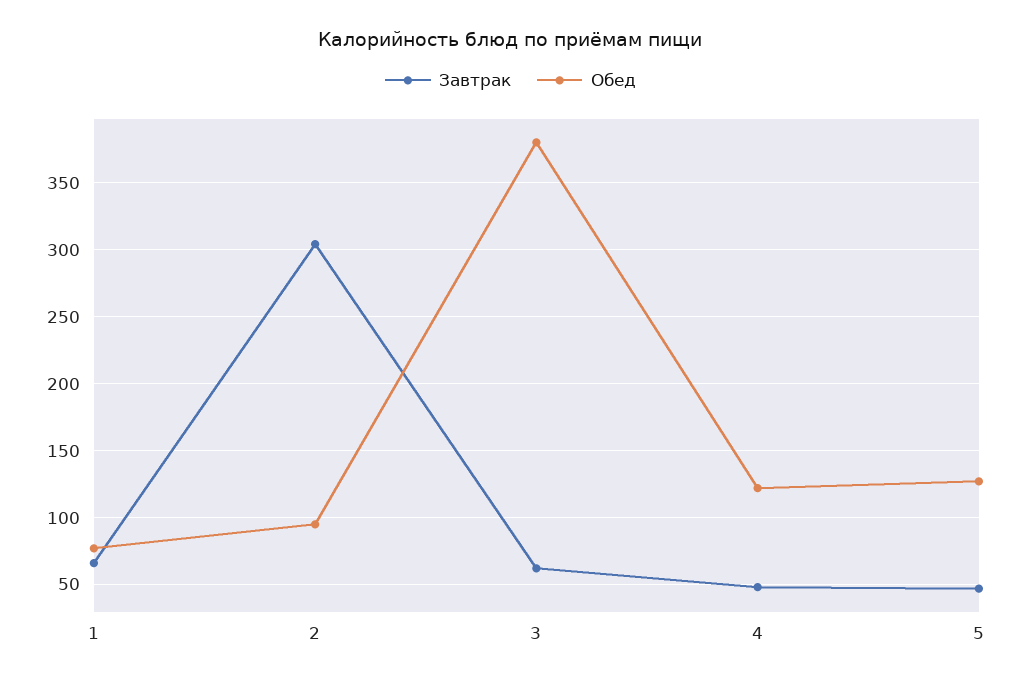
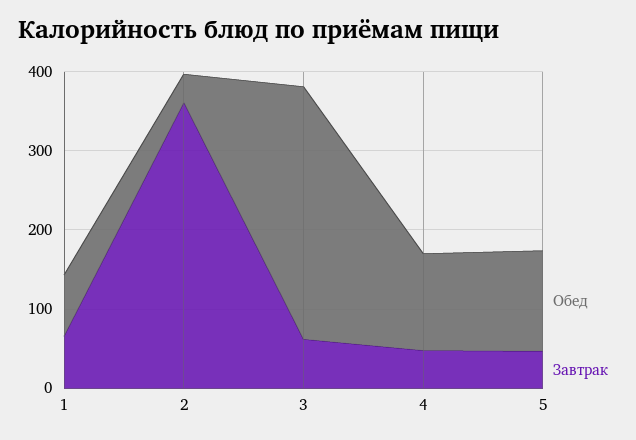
Завтрак, 2: 305 -> 360
Обед, 2: 95 -> 40
Обед, 3: 380 -> 320

